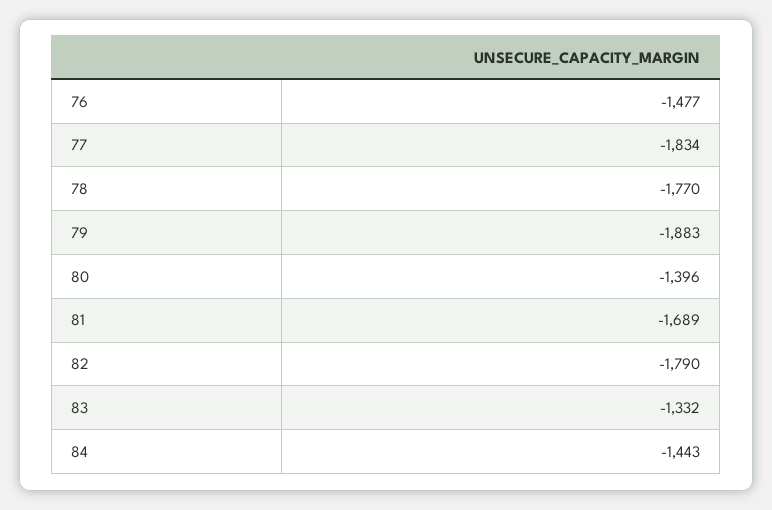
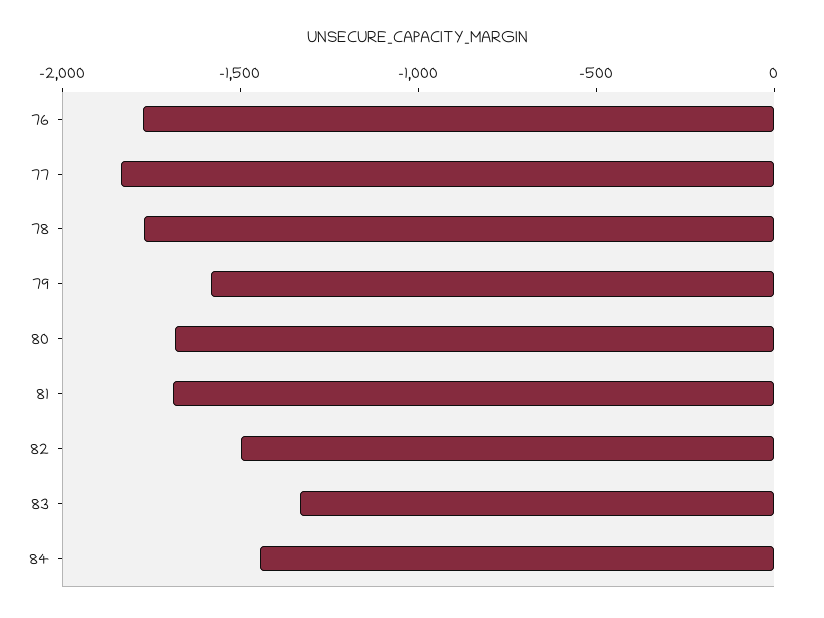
76: -1477 -> -1800
79: -1883 -> -1600
80: -1396 -> -1700
82: -1790 -> -1500

